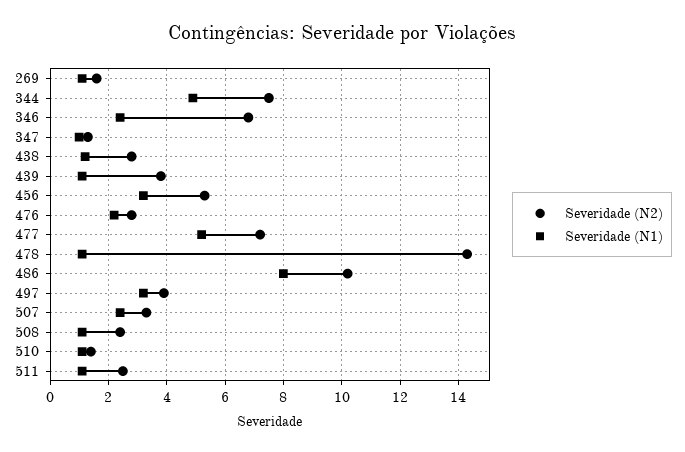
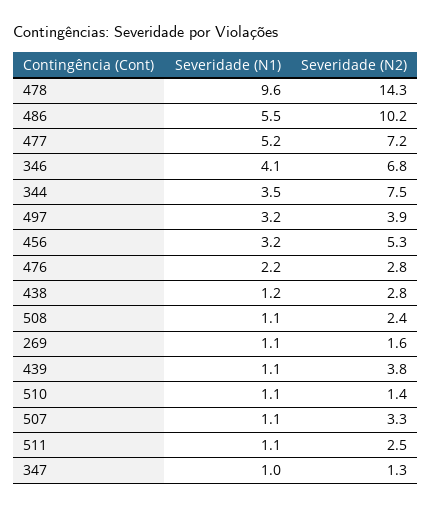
Severidade (N1), 344: 5 -> 3.5
Severidade (N1), 346: 2.5 -> 4.1
Severidade (N1), 478: 1 -> 9.6
Severidade (N1), 486: 8 -> 5.5
Severidade (N1), 507: 2.5 -> 1.1

